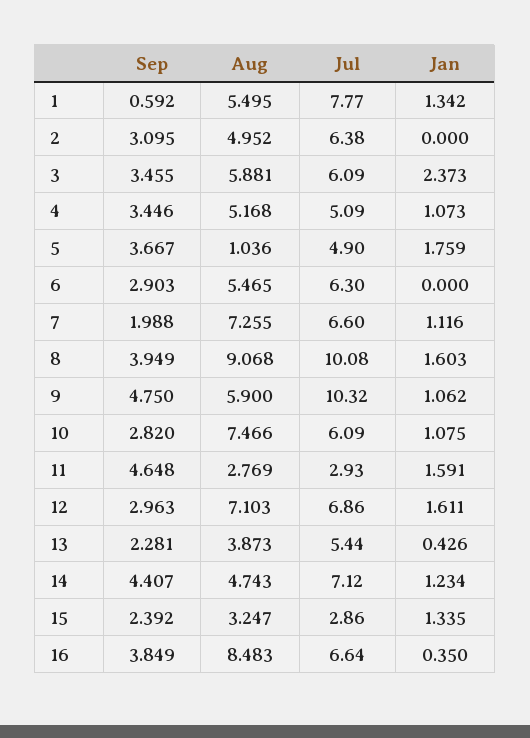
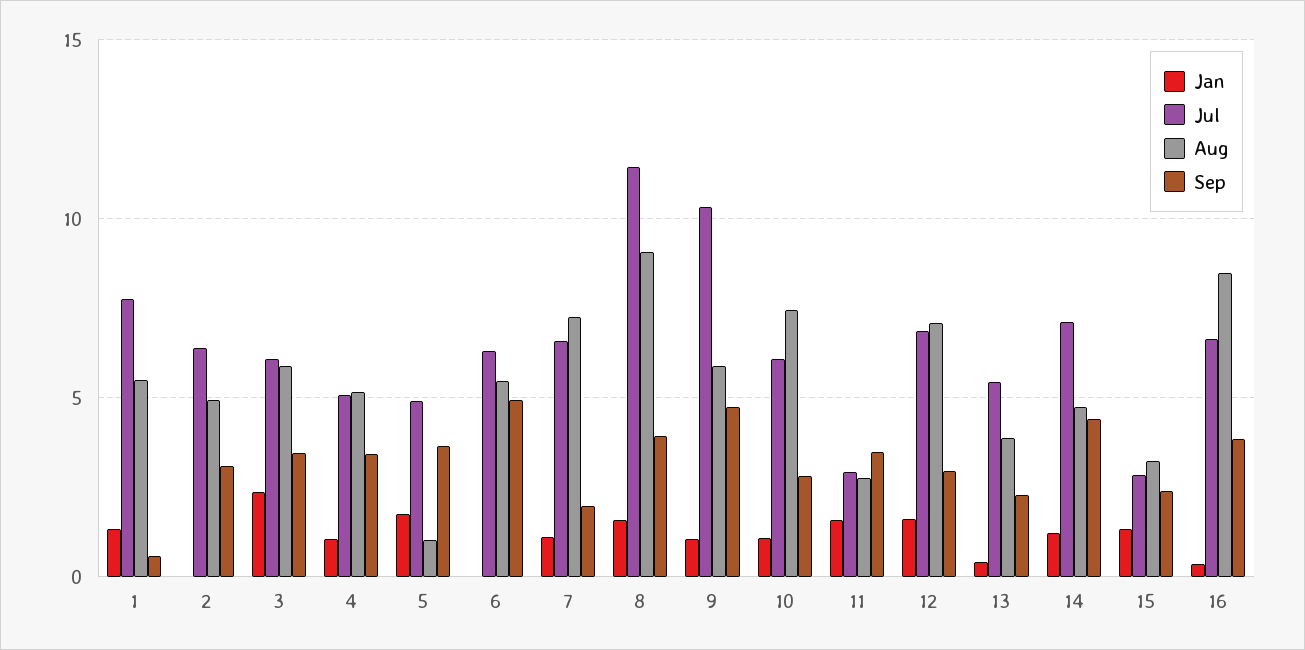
Sep, 6: 2.903 -> 5
Jul, 8: 10.08 -> 11.5
Sep, 11: 4.648 -> 3.5

